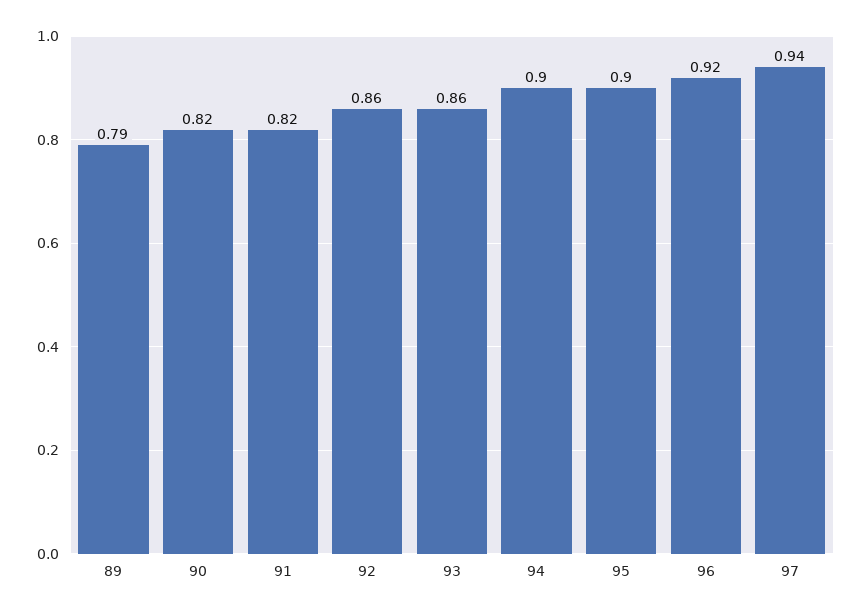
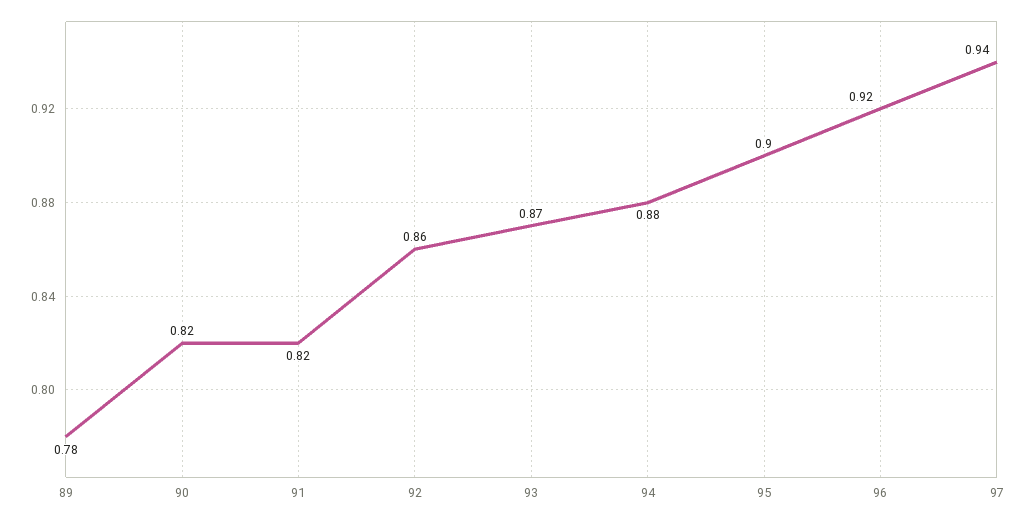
89: 0.79 -> 0.78
93: 0.86 -> 0.87
94: 0.9 -> 0.88

